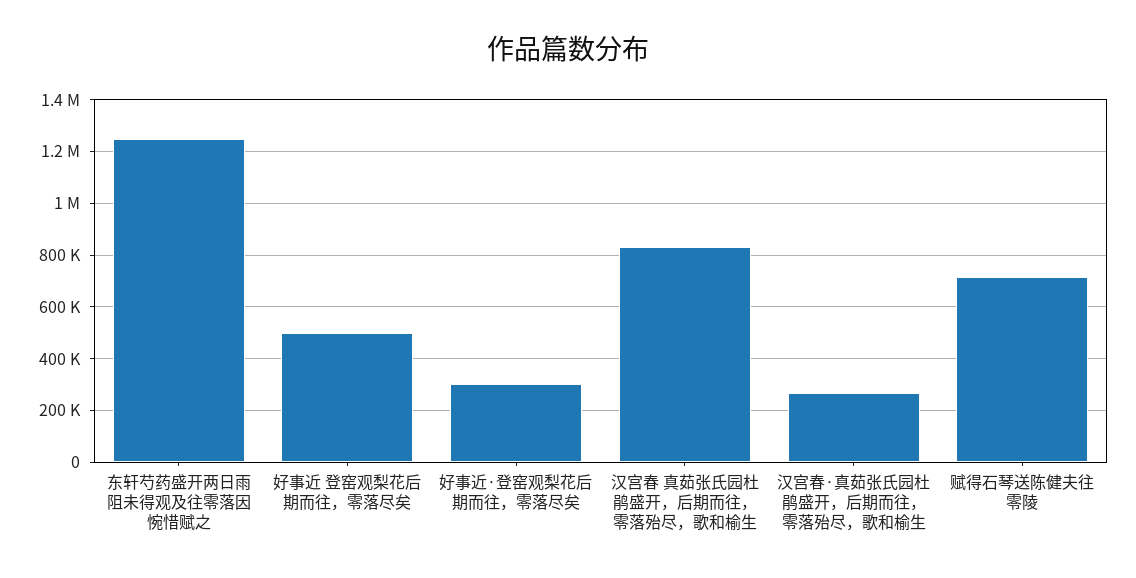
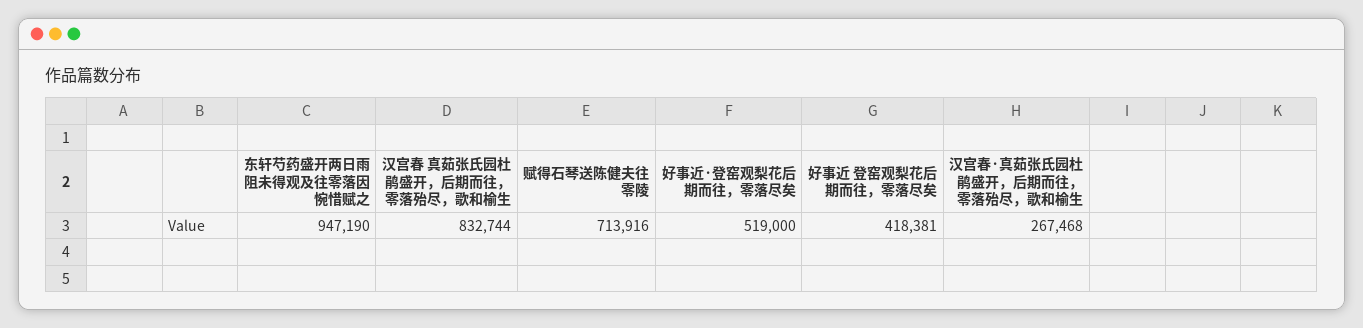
东轩芍药盛开两日雨阻未得观及往零落因惋惜赋之: 1250000 -> 947190
好事近 登窑观梨花后期而往，零落尽矣: 500000 -> 418381
好事近·登窑观梨花后期而往，零落尽矣: 300000 -> 519000

